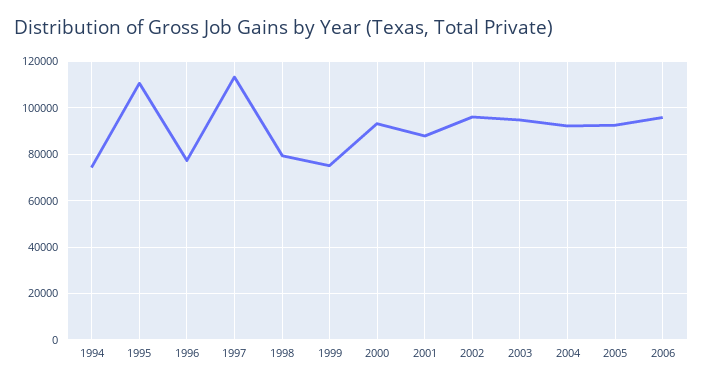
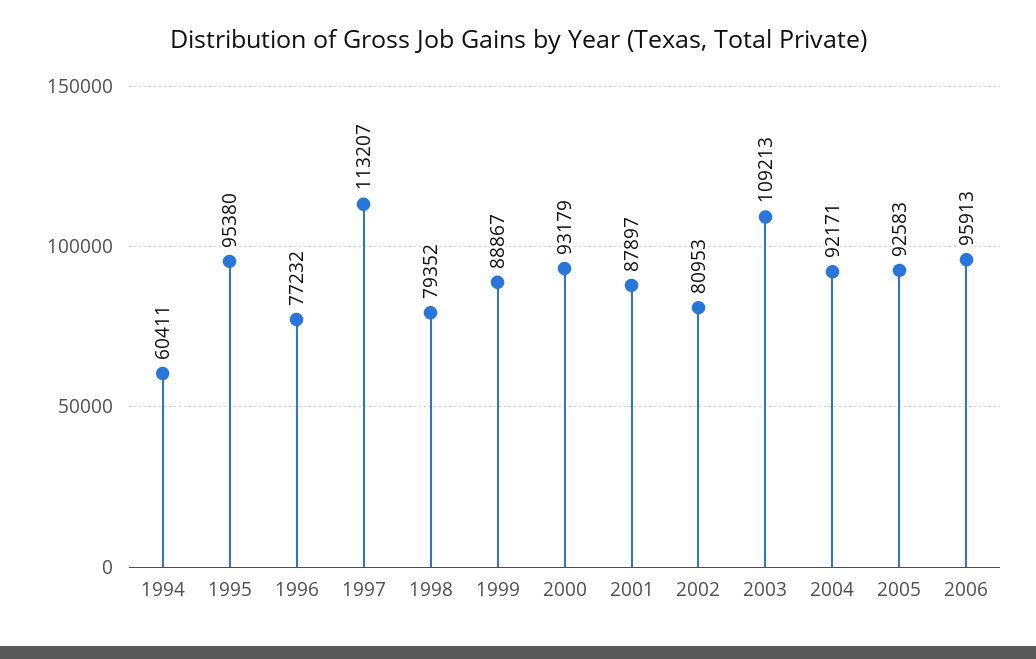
1994: 75000 -> 60411
1995: 110000 -> 95380
1999: 75000 -> 88867
2002: 95000 -> 80953
2003: 95000 -> 109213

